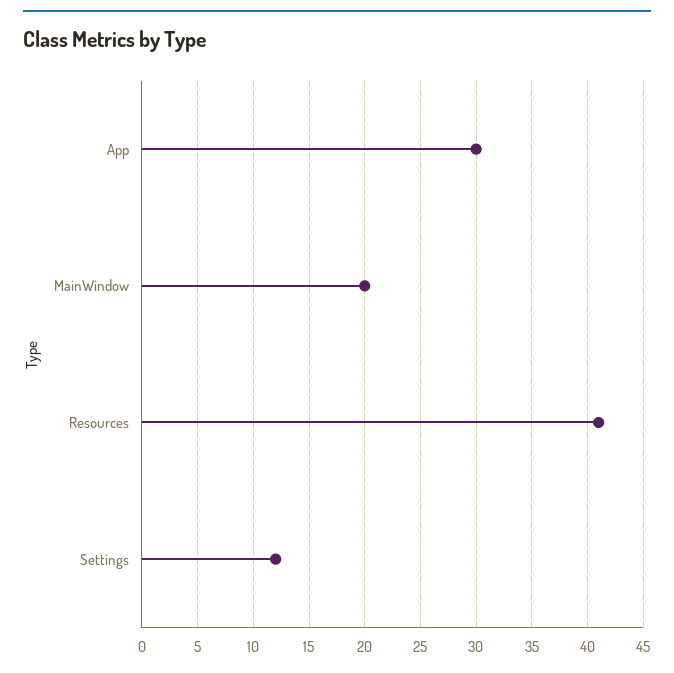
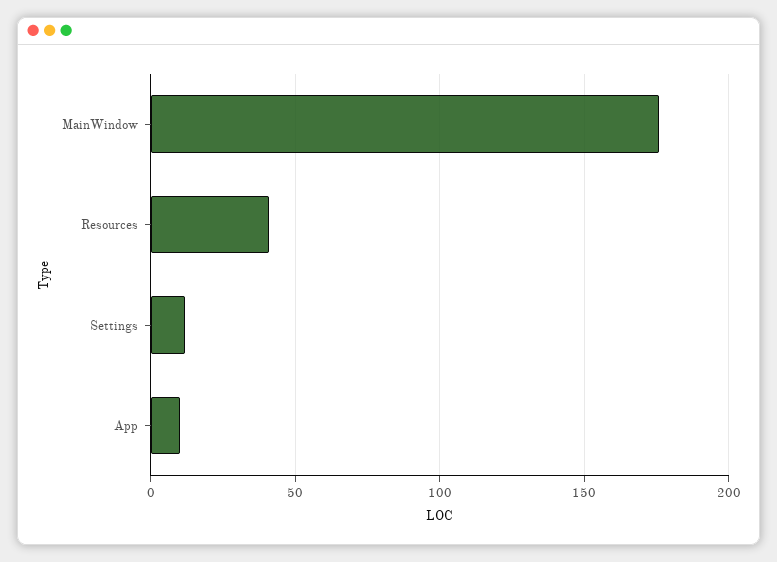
App: 30 -> 10
MainWindow: 20 -> 175

